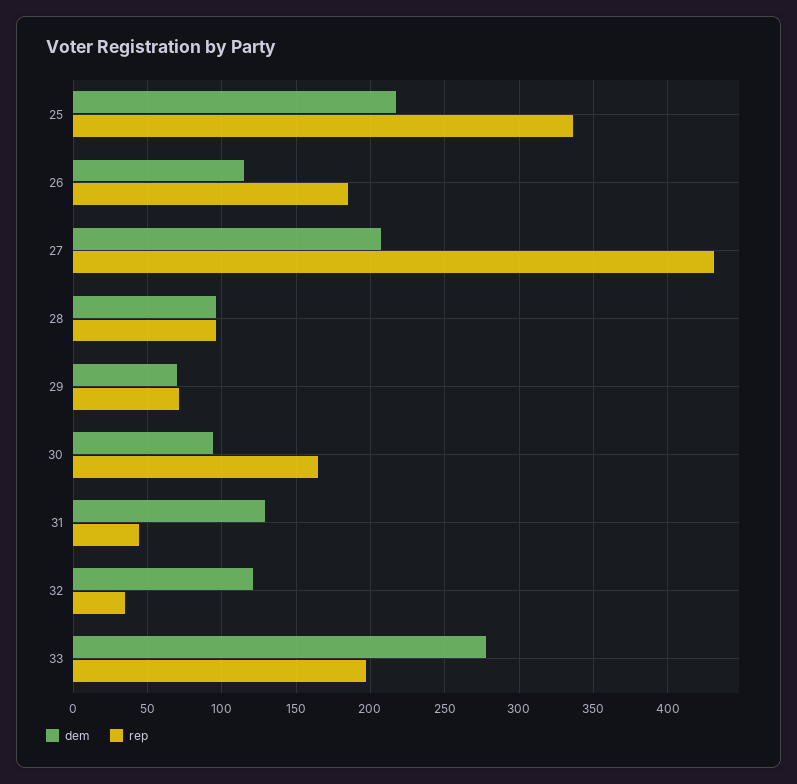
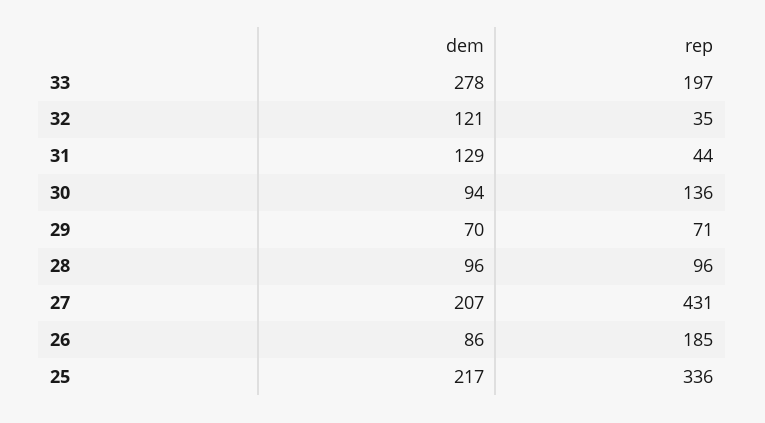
dem, 26: 115 -> 86
rep, 30: 165 -> 136

